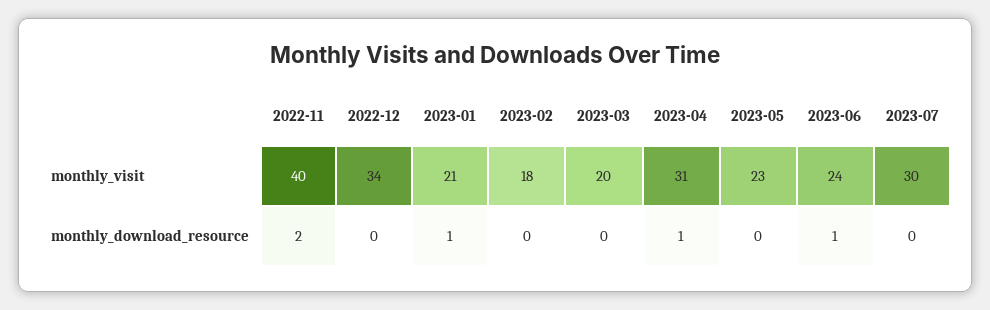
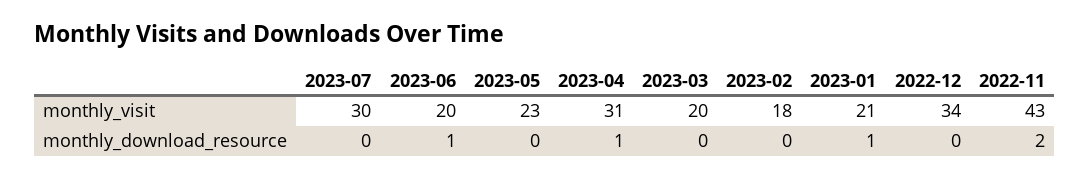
2022-11, monthly_visit: 40 -> 43
2023-06, monthly_visit: 24 -> 20

